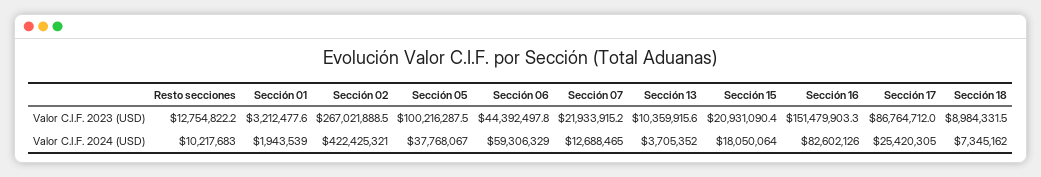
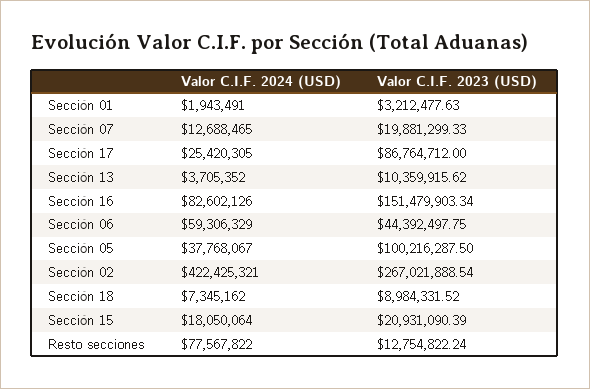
Sección 07, Valor C.I.F. 2023 (USD): 21933915.2 -> 19881299.33
Resto secciones, Valor C.I.F. 2024 (USD): 10217683 -> 77567822
Sección 01, Valor C.I.F. 2024 (USD): 1943539 -> 1943491

